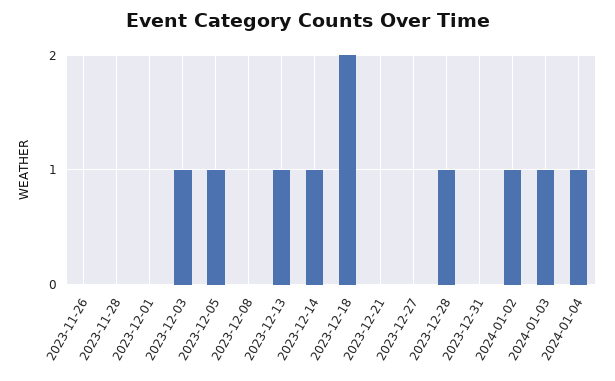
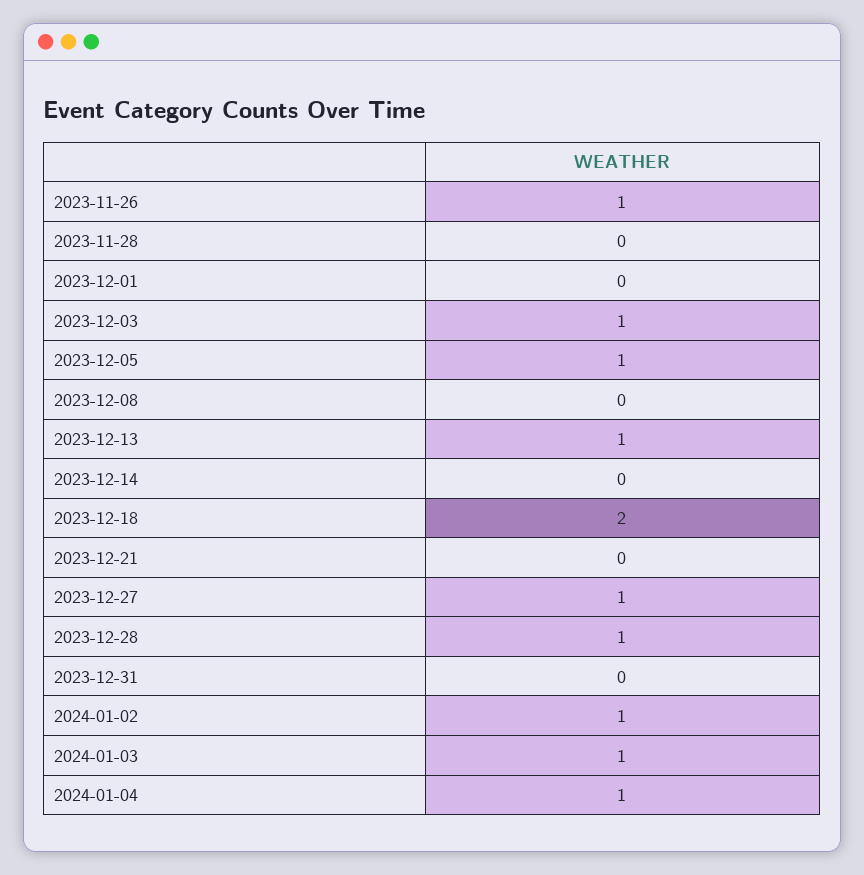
2023-11-26: 0 -> 1
2023-12-14: 1 -> 0
2023-12-27: 0 -> 1

